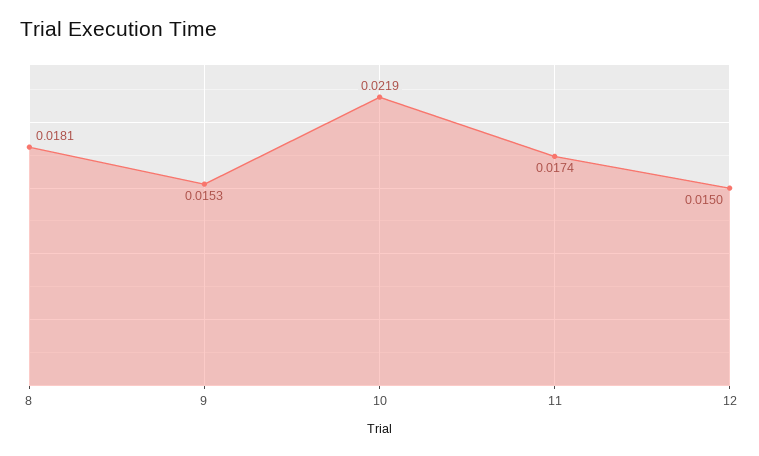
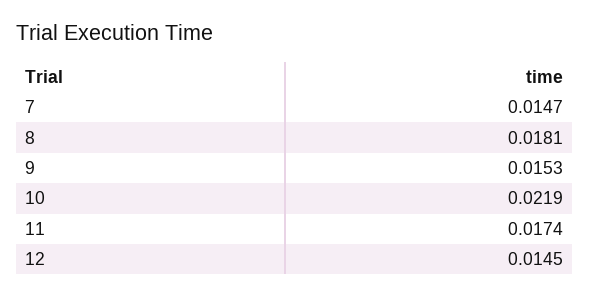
12: 0.015 -> 0.0145
7: none -> 0.0147

